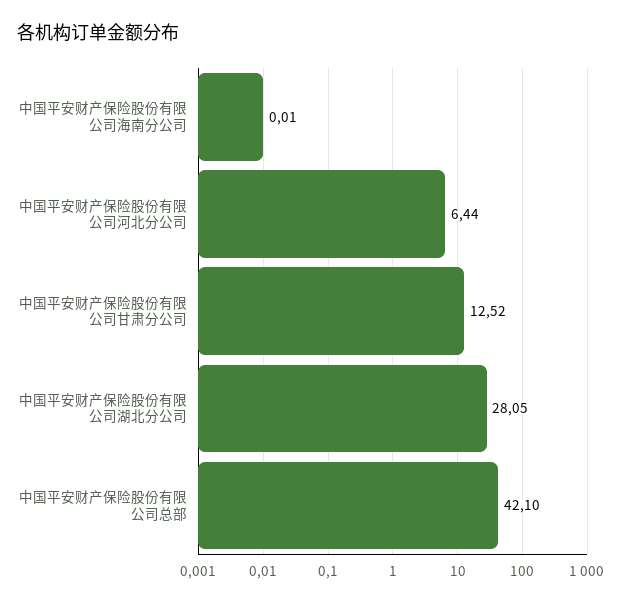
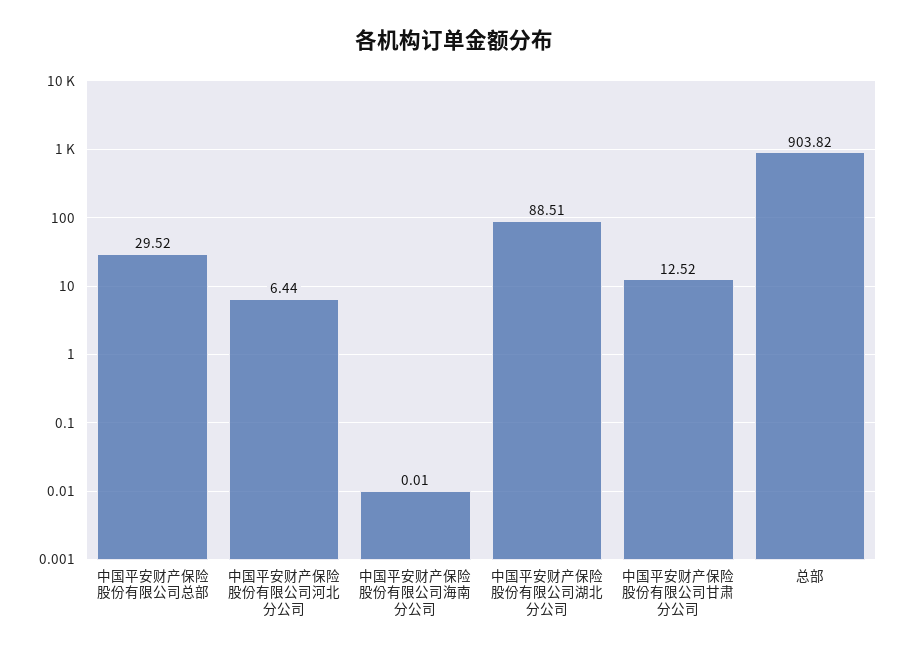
中国平安财产保险股份有限公司湖北分公司: 28.05 -> 88.51
中国平安财产保险股份有限公司总部: 42.1 -> 29.52
总部: none -> 903.82

